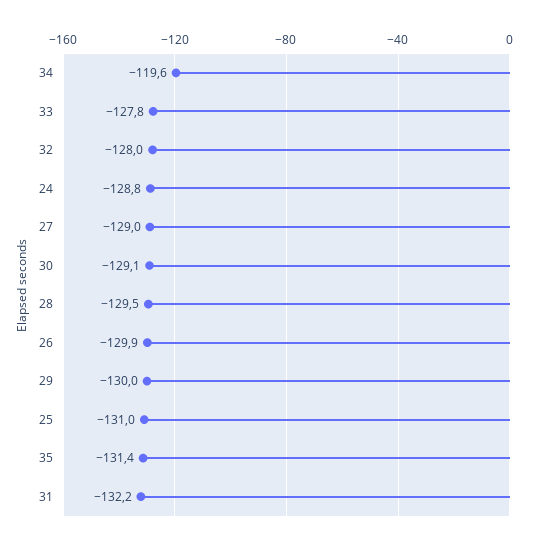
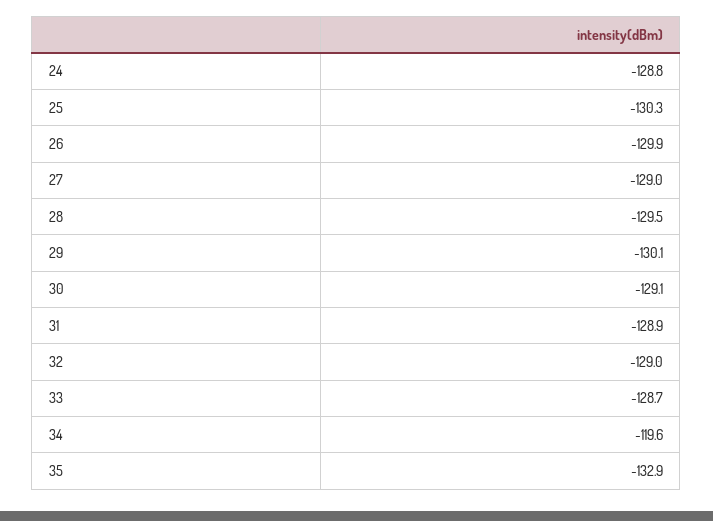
33: -127.8 -> -128.7
32: -128 -> -129
29: -130 -> -130.1
25: -131 -> -130.3
35: -131.4 -> -132.9
31: -132.2 -> -128.9

